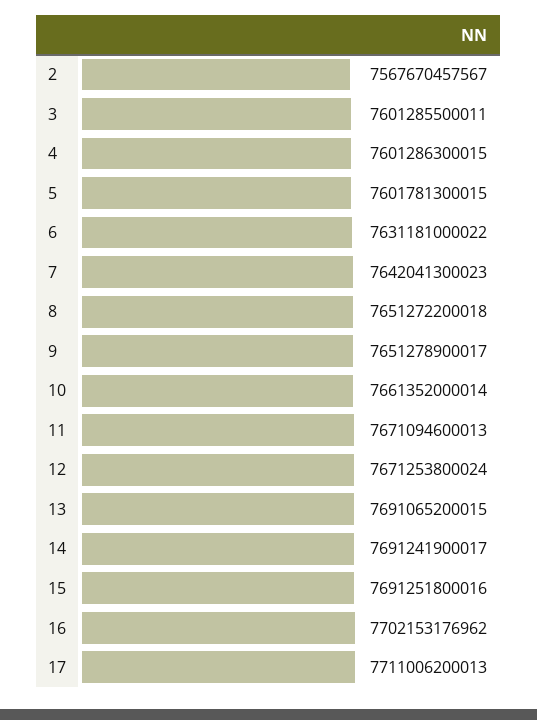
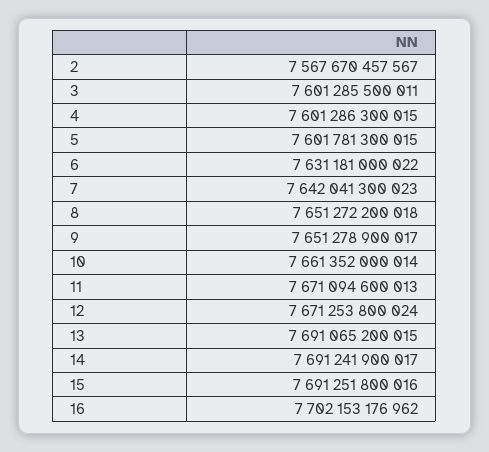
17: 7711006200013 -> none

